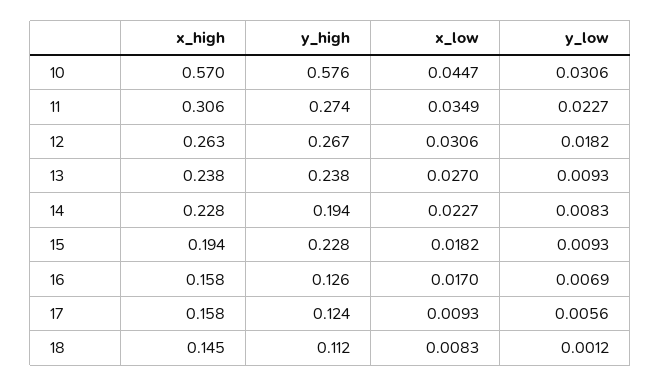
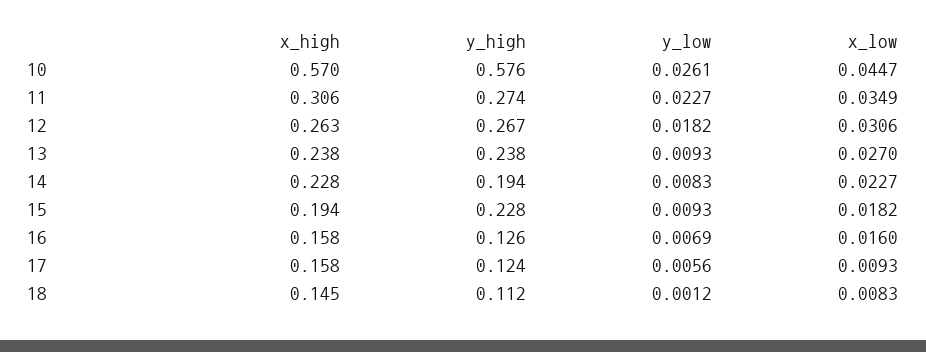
y_low, 10: 0.0306 -> 0.0261
x_low, 16: 0.017 -> 0.016

